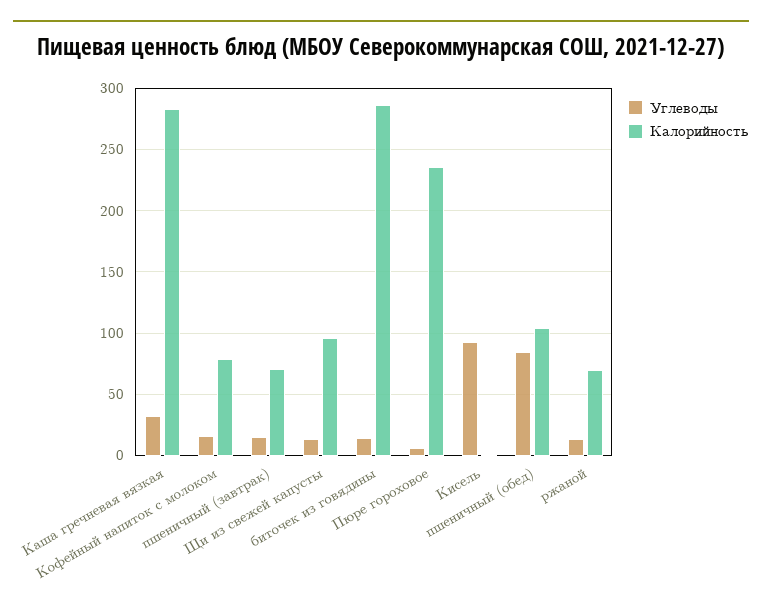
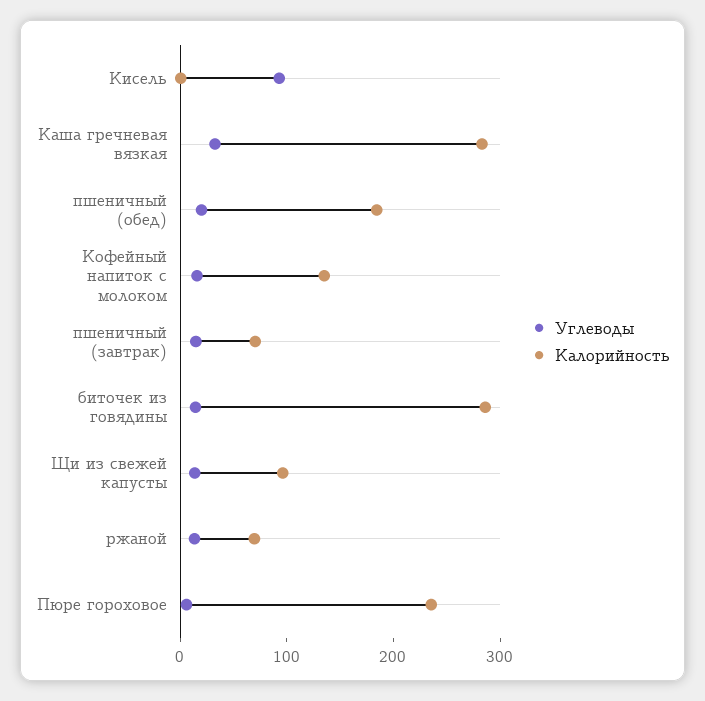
Калорийность, Кофейный напиток с молоком: 80 -> 140
Углеводы, пшеничный (обед): 85 -> 20
Калорийность, пшеничный (обед): 105 -> 180

